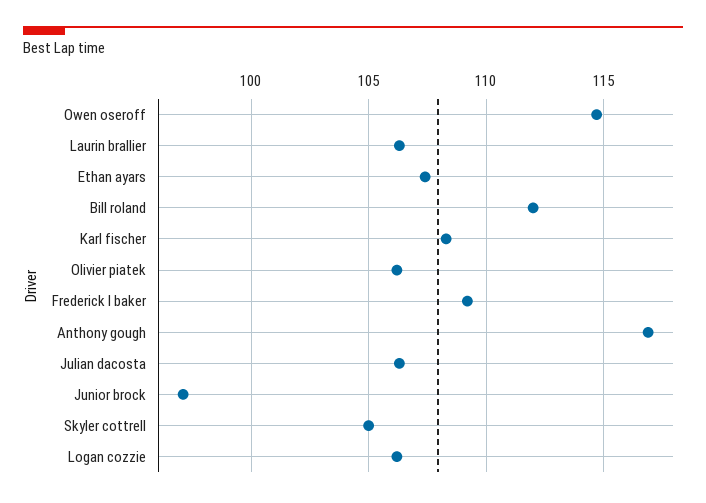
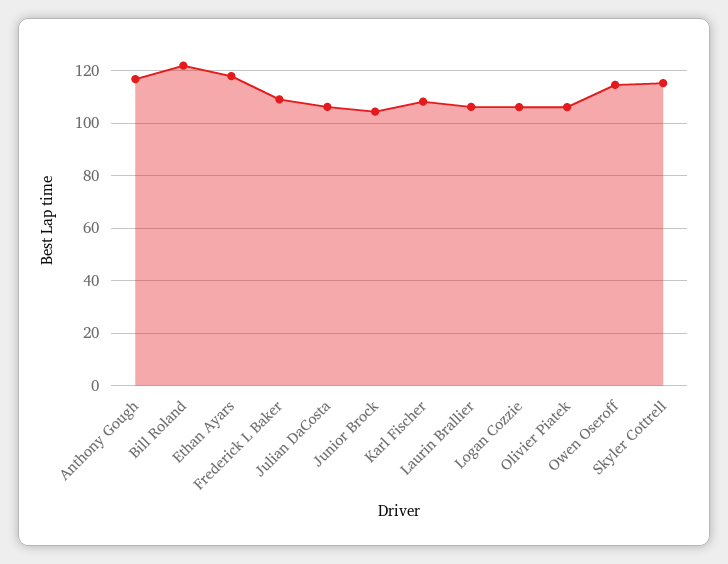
Ethan ayars: 107.5 -> 117.5
Bill roland: 112 -> 122.5
Junior brock: 97 -> 105
Skyler cottrell: 105 -> 115

